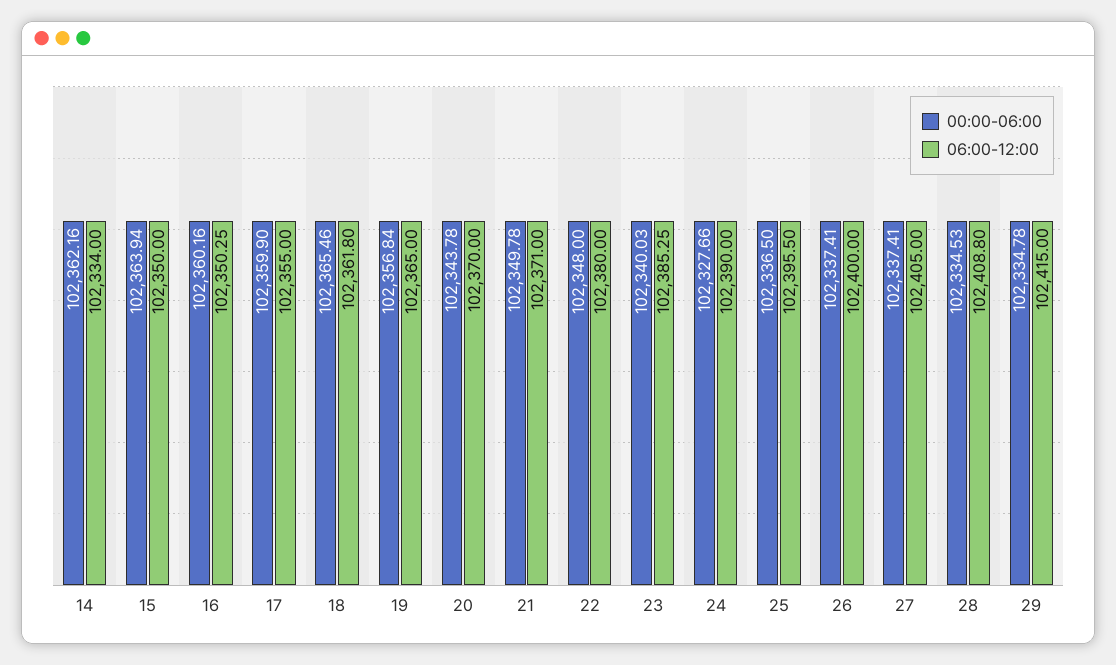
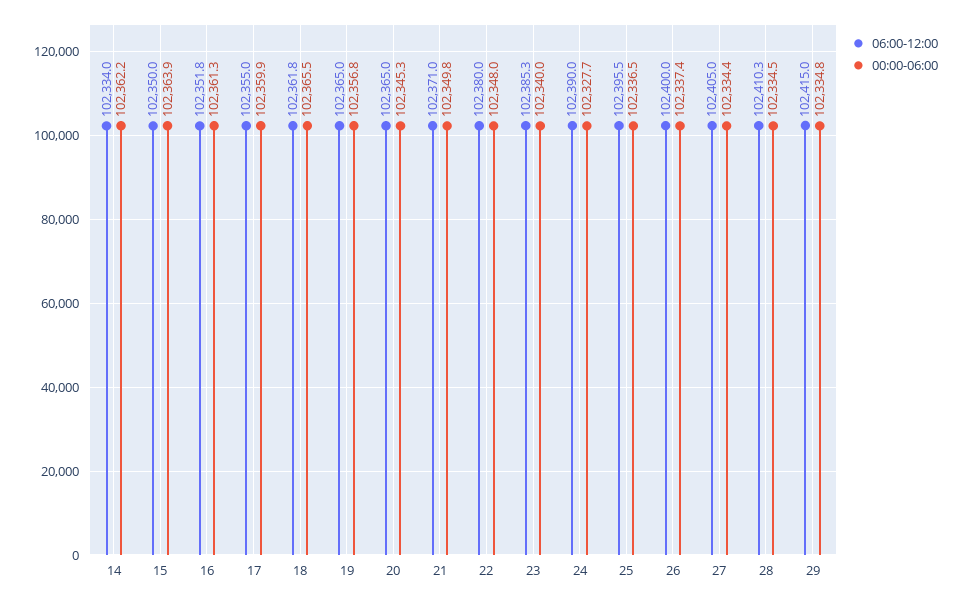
00:00-06:00, 16: 102360.16 -> 102361.3
06:00-12:00, 16: 102350.25 -> 102351.8
00:00-06:00, 20: 102343.78 -> 102345.3
06:00-12:00, 20: 102370 -> 102365
00:00-06:00, 27: 102337.41 -> 102334.4
06:00-12:00, 28: 102408.8 -> 102410.3

